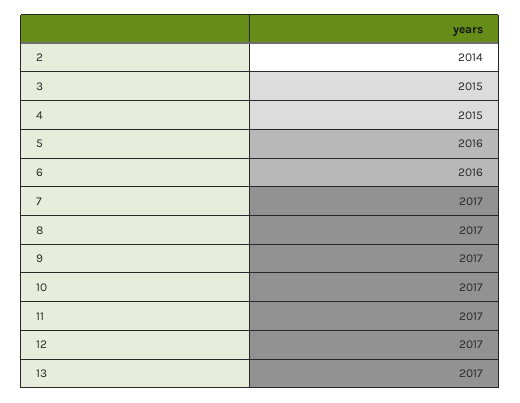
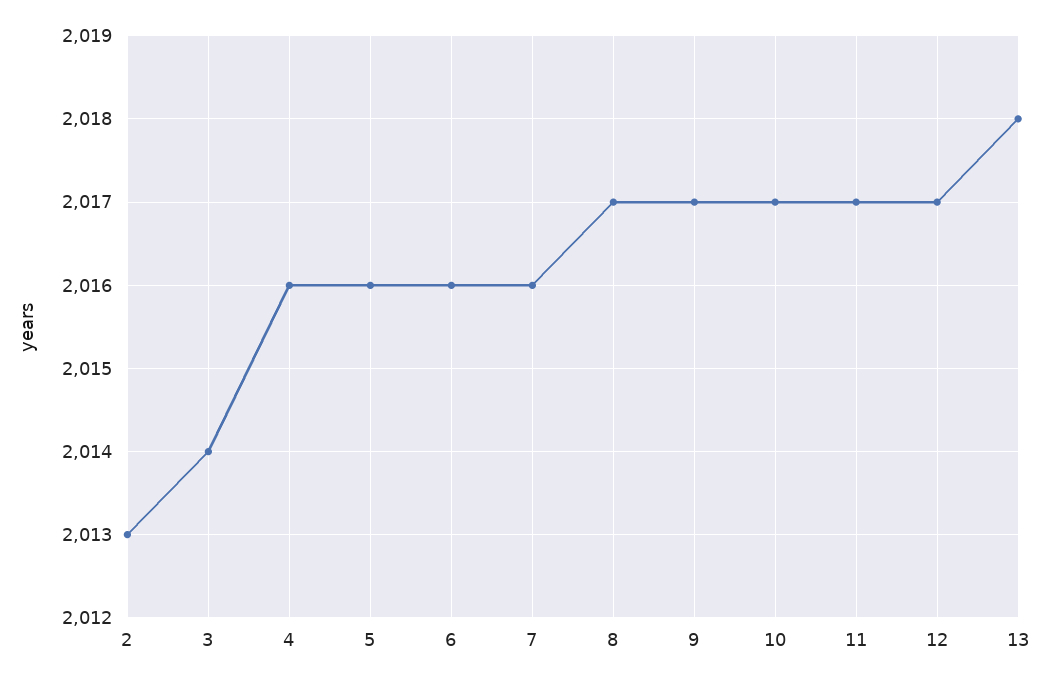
2: 2014 -> 2013
3: 2015 -> 2014
4: 2015 -> 2016
7: 2017 -> 2016
13: 2017 -> 2018

